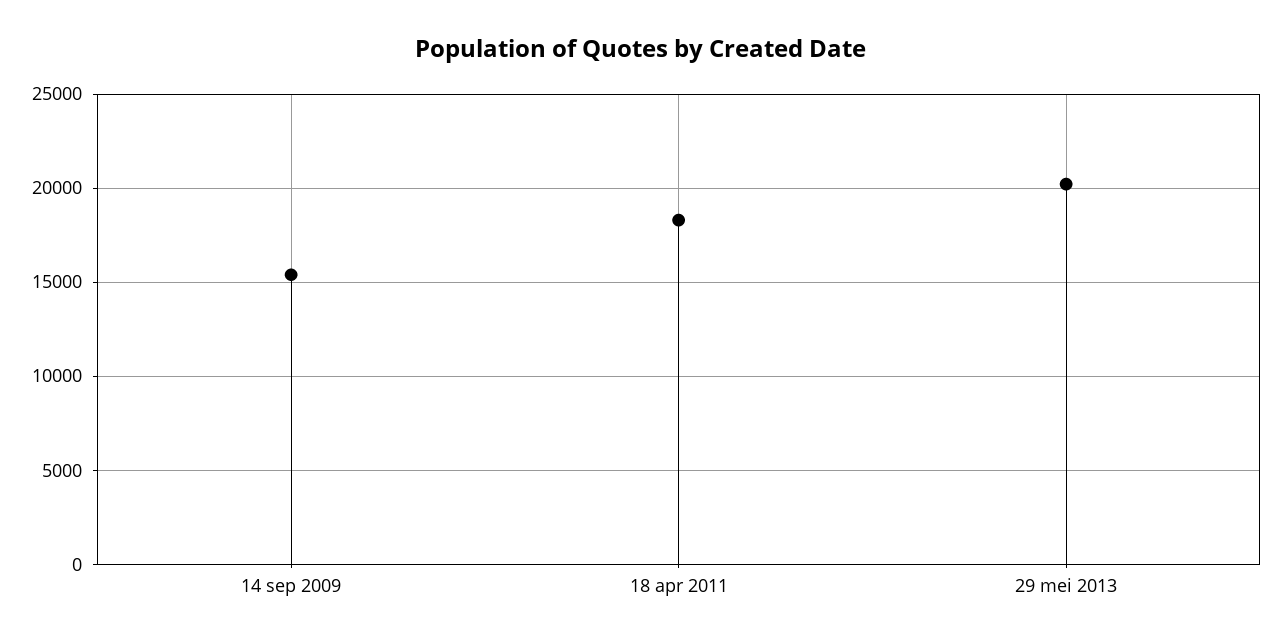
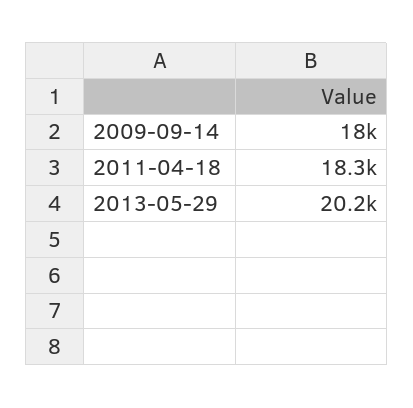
14 sep 2009: 15500 -> 18000

